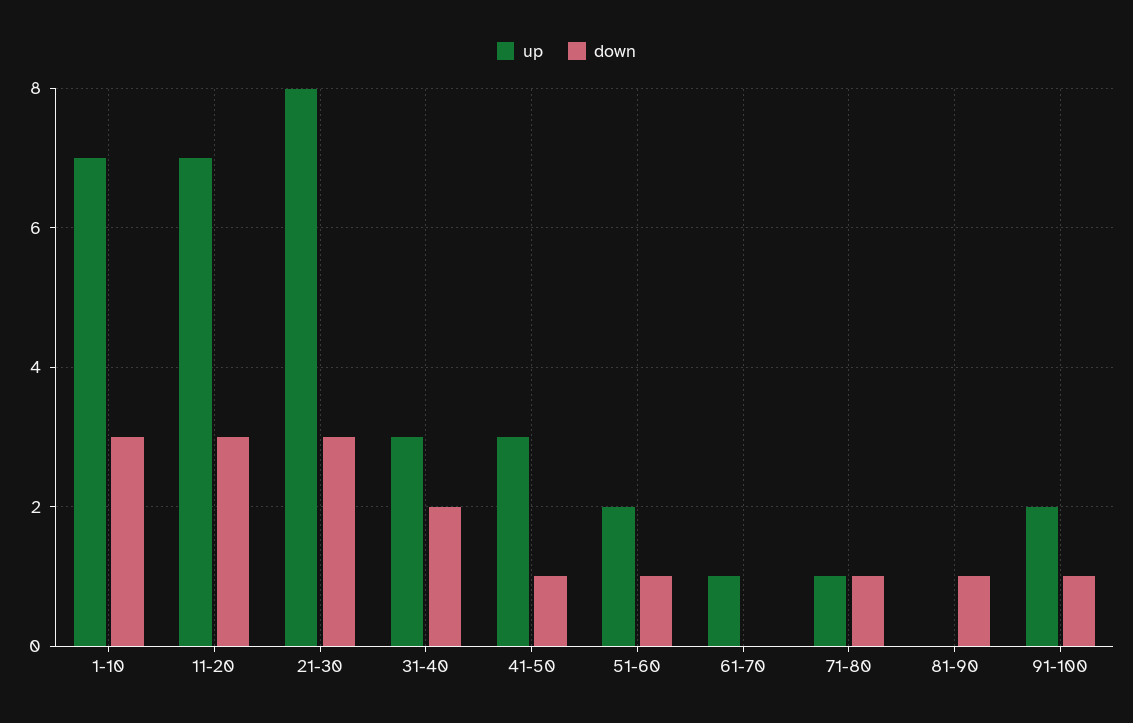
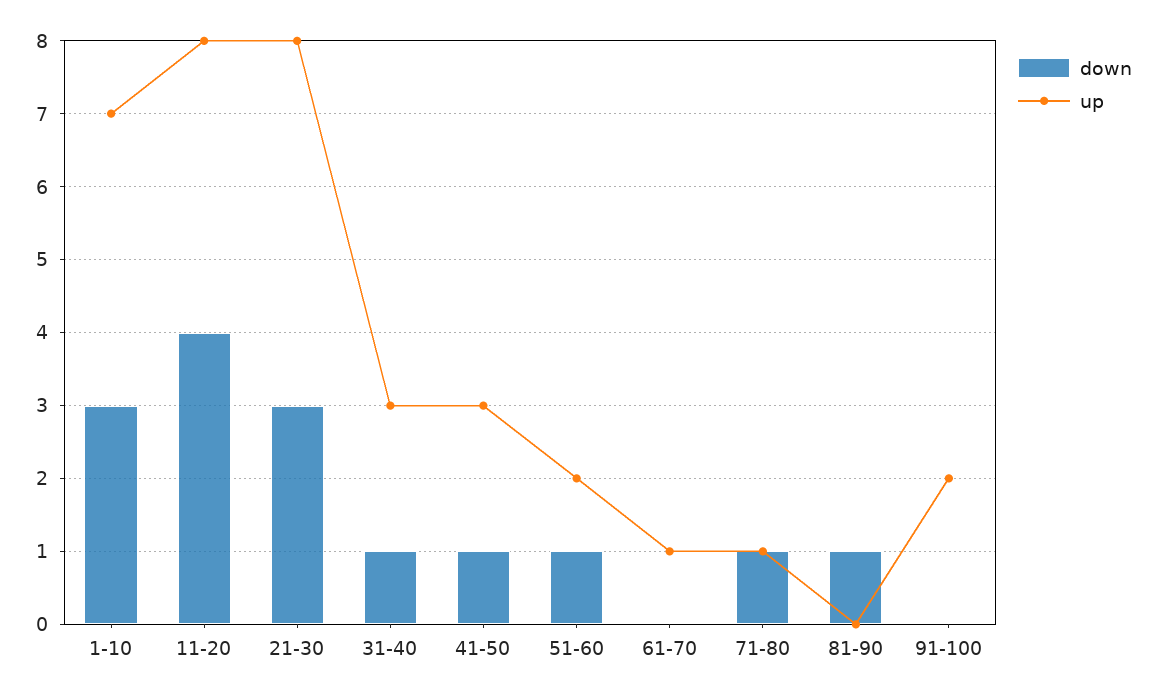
up, 11-20: 7 -> 8
down, 11-20: 3 -> 4
down, 31-40: 2 -> 1
down, 91-100: 1 -> 0

